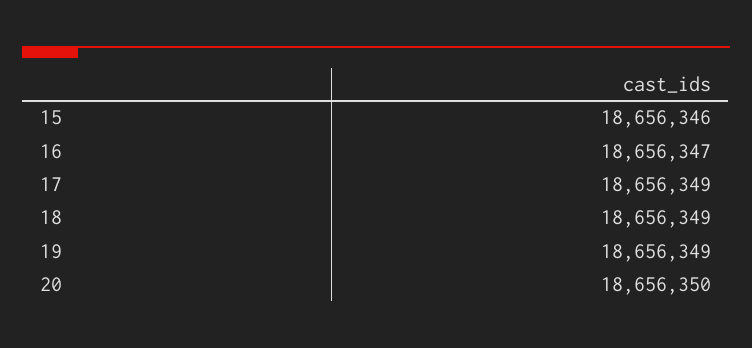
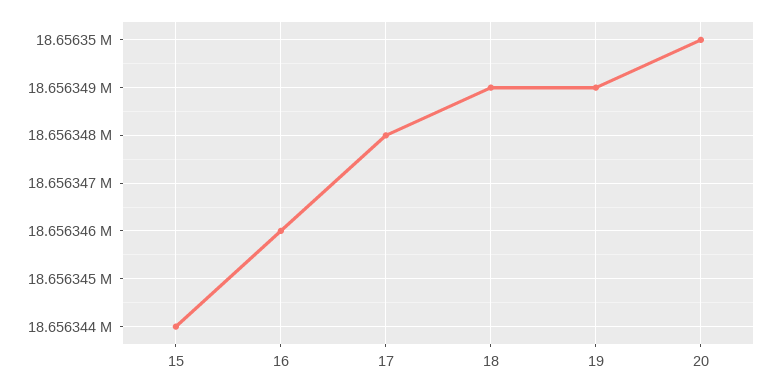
15: 18656346 -> 18656344
16: 18656347 -> 18656346
17: 18656349 -> 18656348

